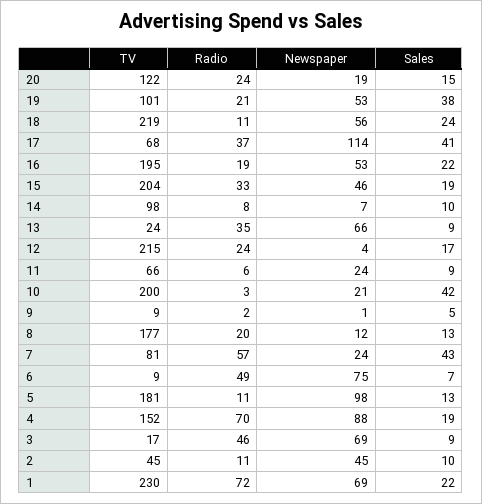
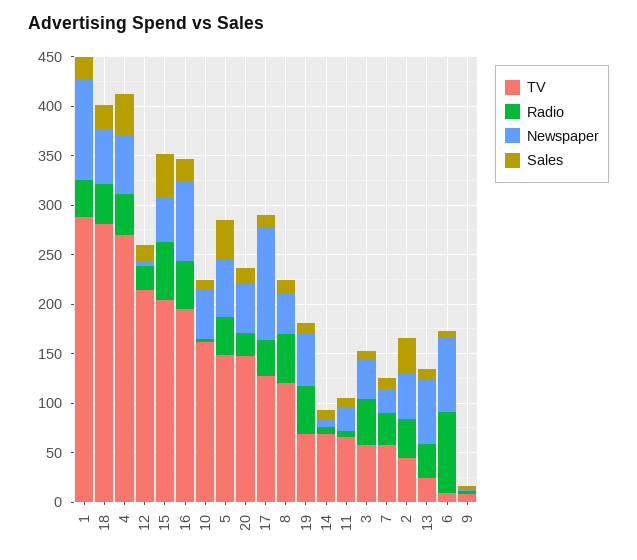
TV, 20: 122 -> 150
Newspaper, 20: 19 -> 50
TV, 19: 101 -> 70
Radio, 19: 21 -> 50
Sales, 19: 38 -> 10
TV, 18: 219 -> 280
Radio, 18: 11 -> 40
TV, 17: 68 -> 130
Sales, 17: 41 -> 10
Radio, 16: 19 -> 50
Newspaper, 16: 53 -> 80
Radio, 15: 33 -> 60
Sales, 15: 19 -> 40
TV, 14: 98 -> 70
TV, 10: 200 -> 160
Newspaper, 10: 21 -> 50
Sales, 10: 42 -> 10
TV, 8: 177 -> 120
Radio, 8: 20 -> 50
Newspaper, 8: 12 -> 40
TV, 7: 81 -> 60
Radio, 7: 57 -> 30
Sales, 7: 43 -> 10
Radio, 6: 49 -> 80
TV, 5: 181 -> 150
Radio, 5: 11 -> 40
Newspaper, 5: 98 -> 60
Sales, 5: 13 -> 40
TV, 4: 152 -> 270
Radio, 4: 70 -> 40
Newspaper, 4: 88 -> 60
Sales, 4: 19 -> 40
TV, 3: 17 -> 60
Newspaper, 3: 69 -> 40
Radio, 2: 11 -> 40
Sales, 2: 10 -> 40
TV, 1: 230 -> 290
Radio, 1: 72 -> 40
Newspaper, 1: 69 -> 100

